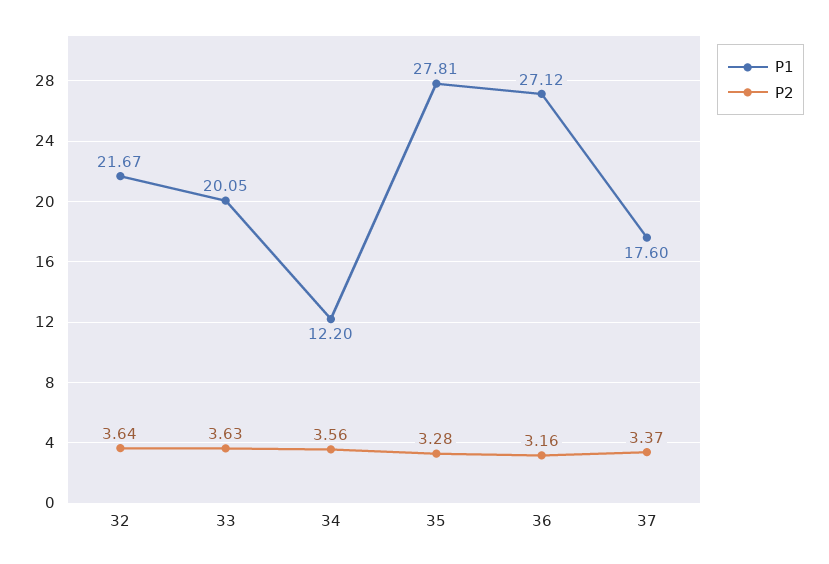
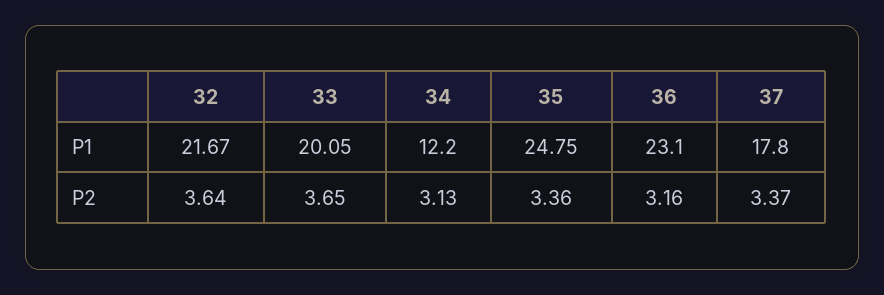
P2, 33: 3.63 -> 3.65
P2, 34: 3.56 -> 3.13
P1, 35: 27.81 -> 24.75
P2, 35: 3.28 -> 3.36
P1, 36: 27.12 -> 23.1
P1, 37: 17.6 -> 17.8

